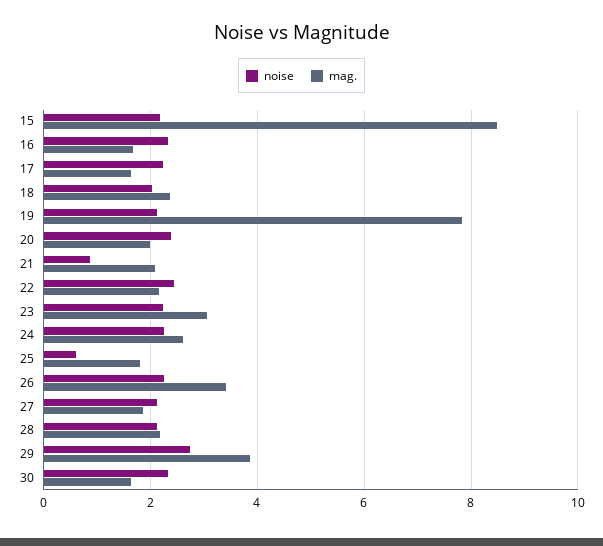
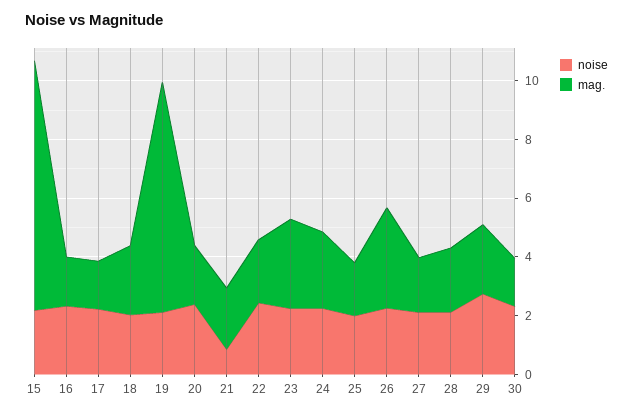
noise, 25: 0.6 -> 2
mag., 29: 3.8 -> 2.5

